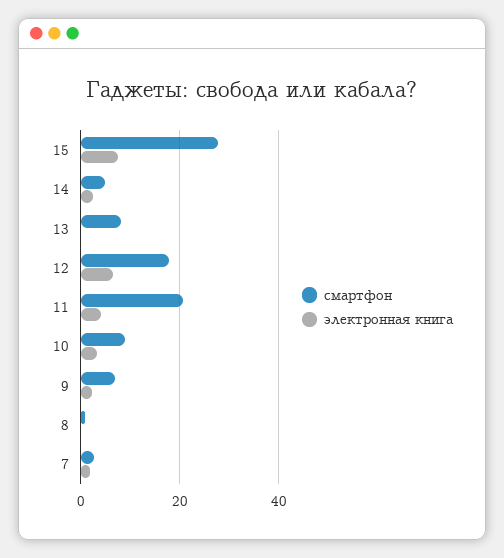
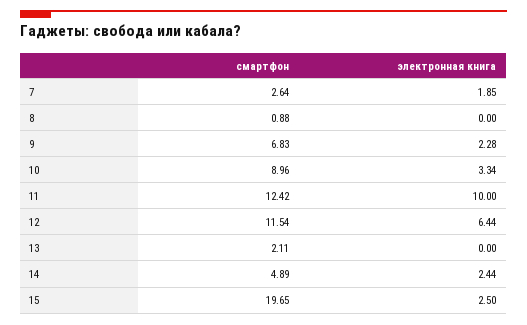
смартфон, 15: 28 -> 19.65
электронная книга, 15: 8 -> 2.5
смартфон, 13: 8 -> 2.11
смартфон, 12: 18 -> 11.54
смартфон, 11: 20 -> 12.42
электронная книга, 11: 4 -> 10

